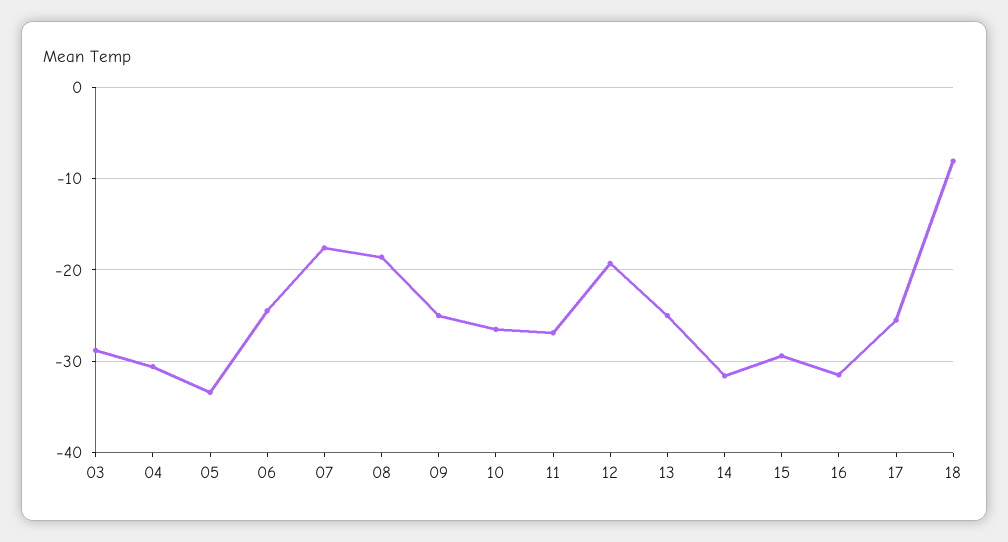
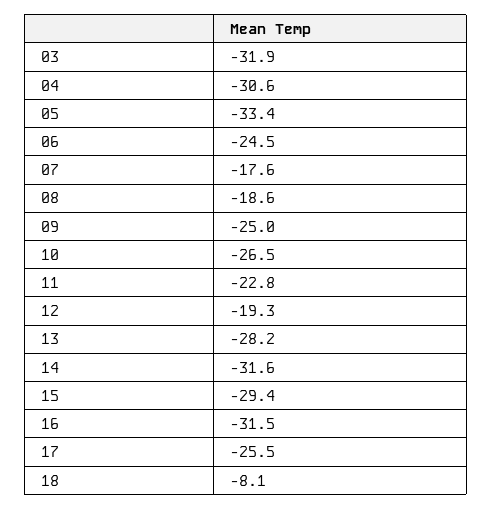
03: -29 -> -31.9
11: -27 -> -22.8
13: -25 -> -28.2

